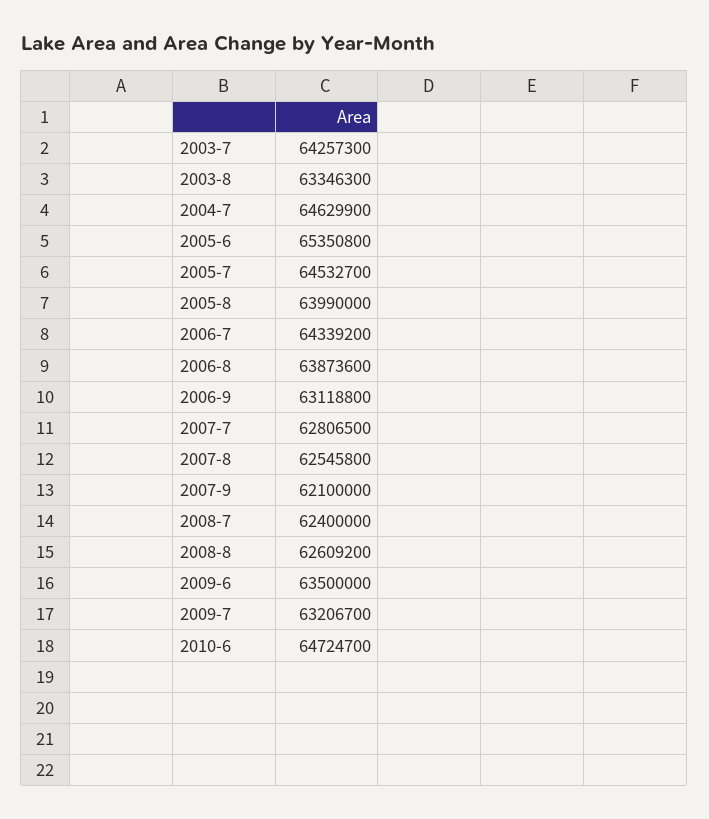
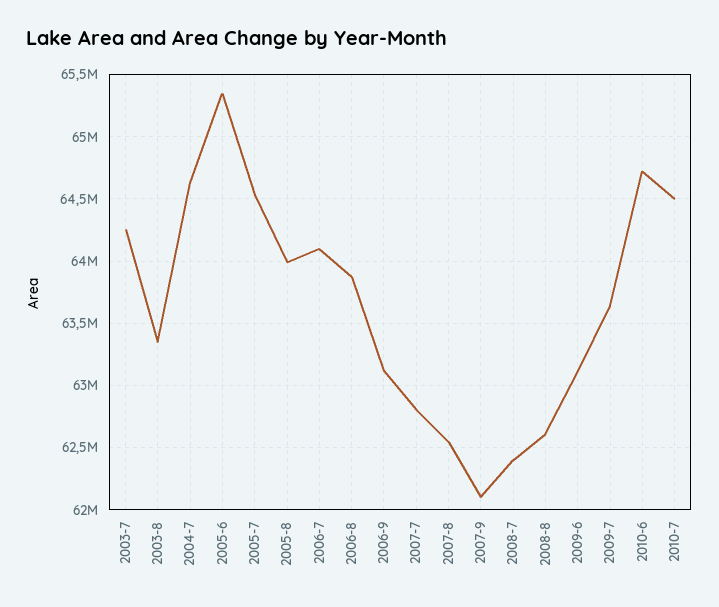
2006-7: 64339200 -> 64100000
2009-6: 63500000 -> 63100000
2009-7: 63206700 -> 63650000
2010-7: none -> 64500000

